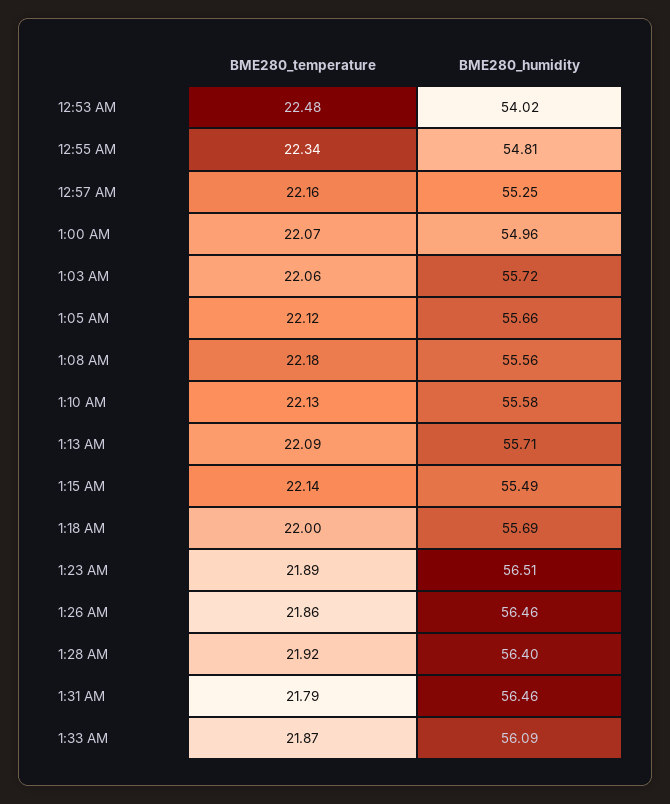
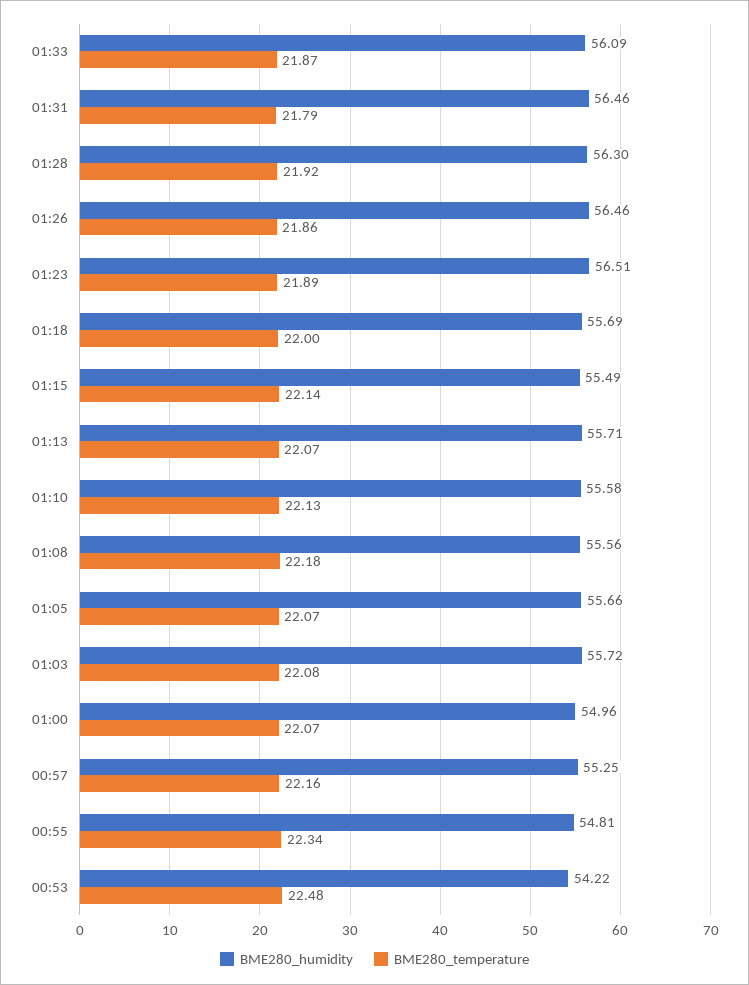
BME280_humidity, 12:53 AM: 54.02 -> 54.22
BME280_temperature, 1:03 AM: 22.06 -> 22.08
BME280_temperature, 1:05 AM: 22.12 -> 22.07
BME280_temperature, 1:13 AM: 22.09 -> 22.07
BME280_humidity, 1:28 AM: 56.4 -> 56.3

